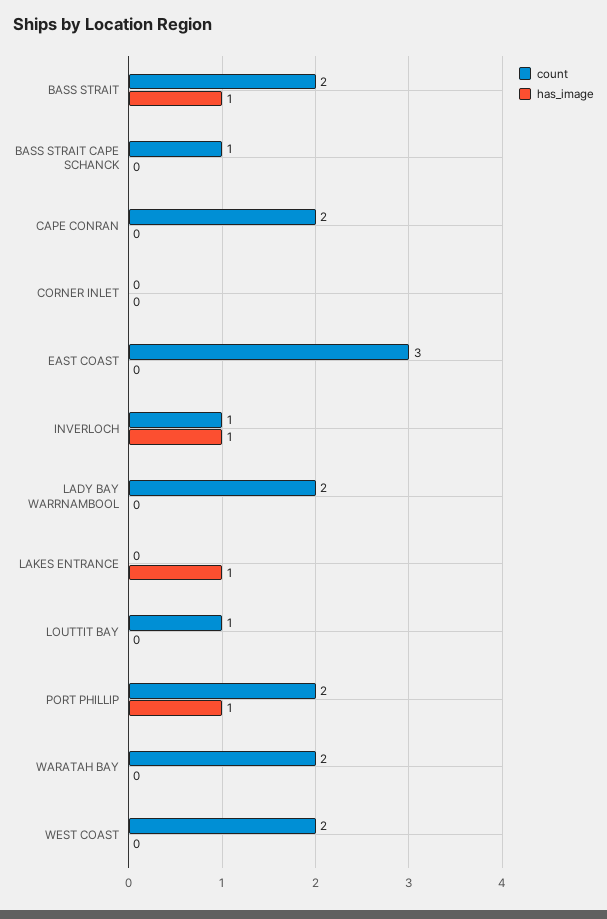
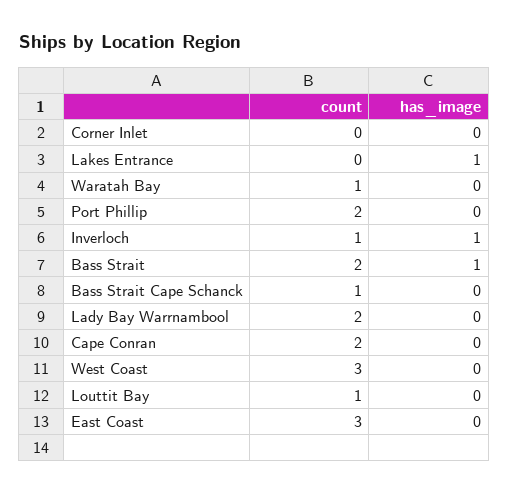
has_image, PORT PHILLIP: 1 -> 0
count, WARATAH BAY: 2 -> 1
count, WEST COAST: 2 -> 3

